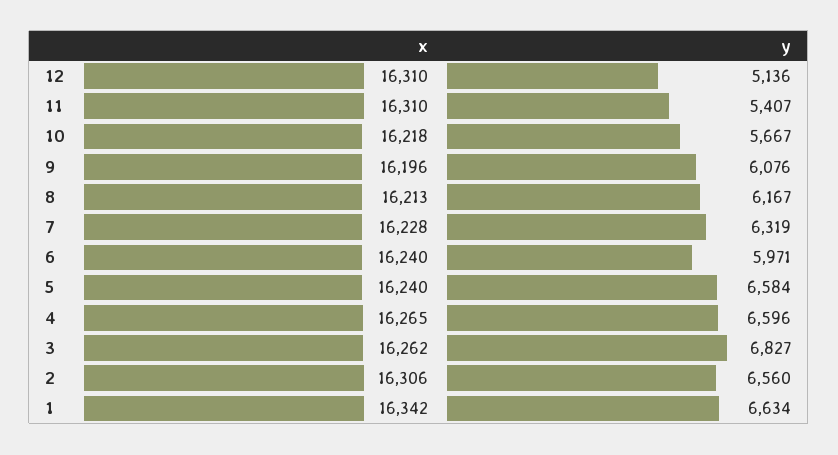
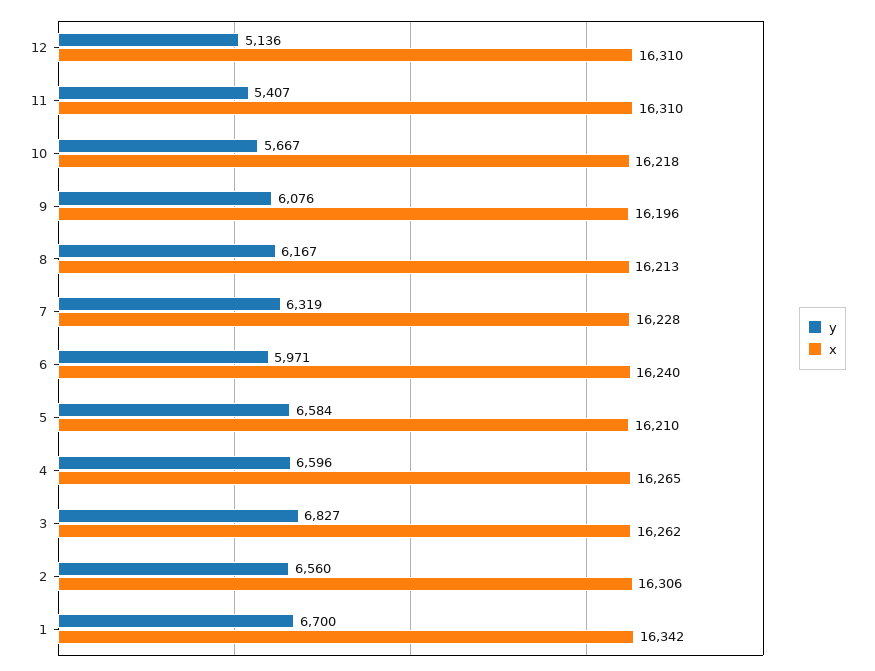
x, 5: 16240 -> 16210
y, 1: 6634 -> 6700

